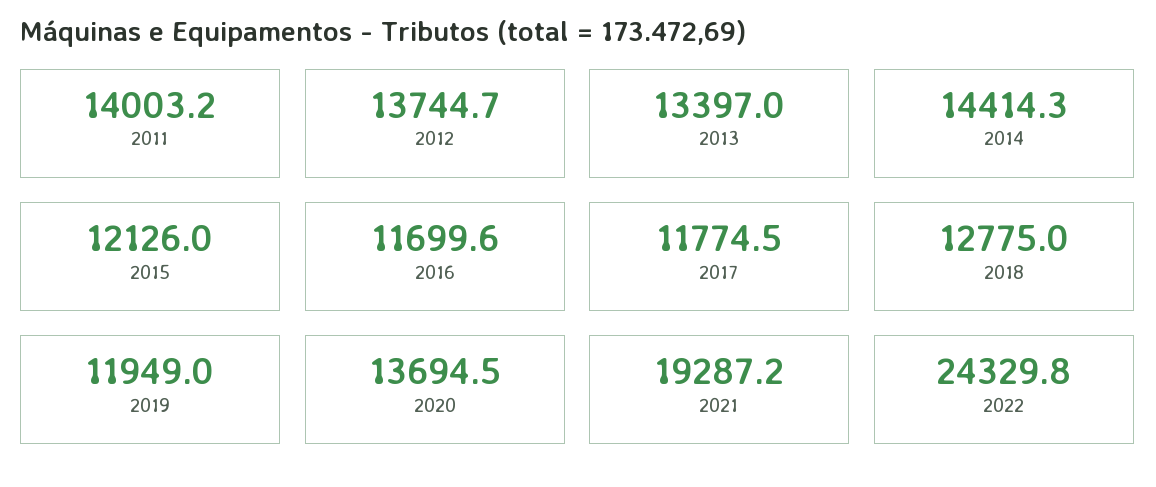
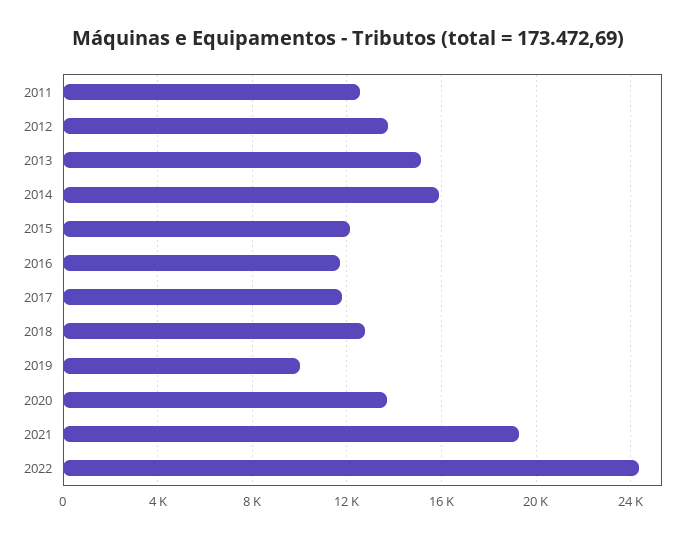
2011: 14003.2 -> 12500
2013: 13397 -> 15000
2014: 14414.3 -> 16000
2019: 11949 -> 10000

